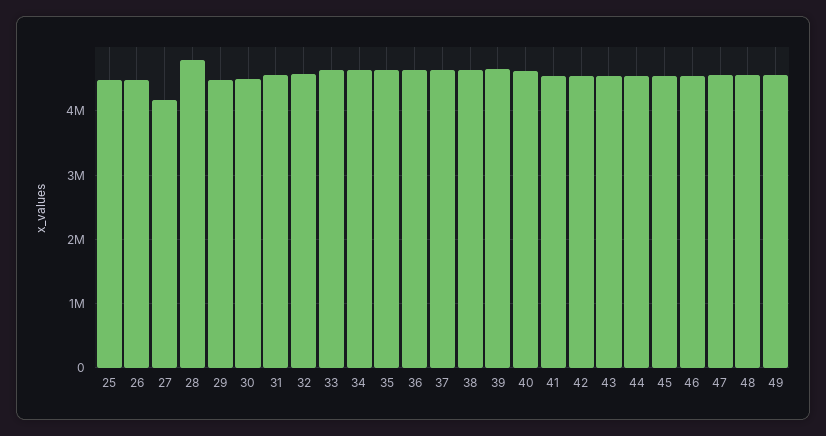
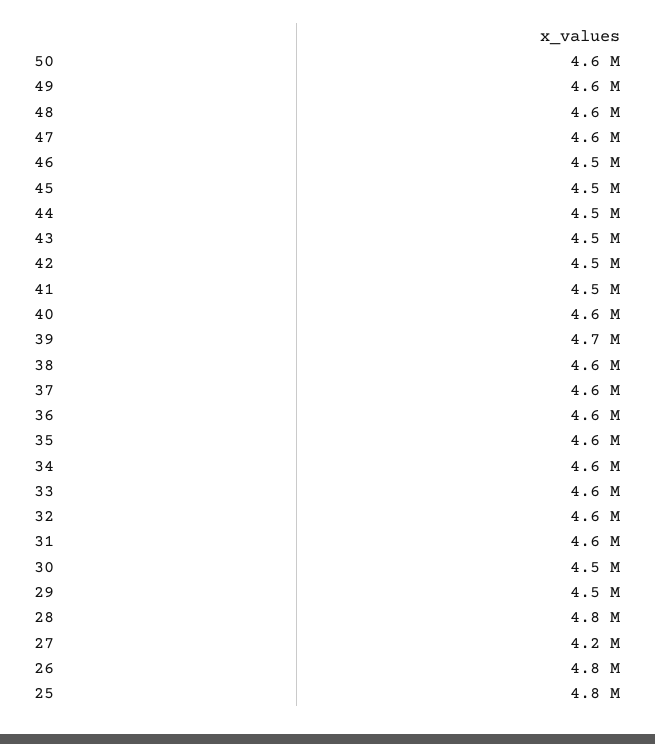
25: 4500000 -> 4800000
26: 4500000 -> 4800000
50: none -> 4600000

